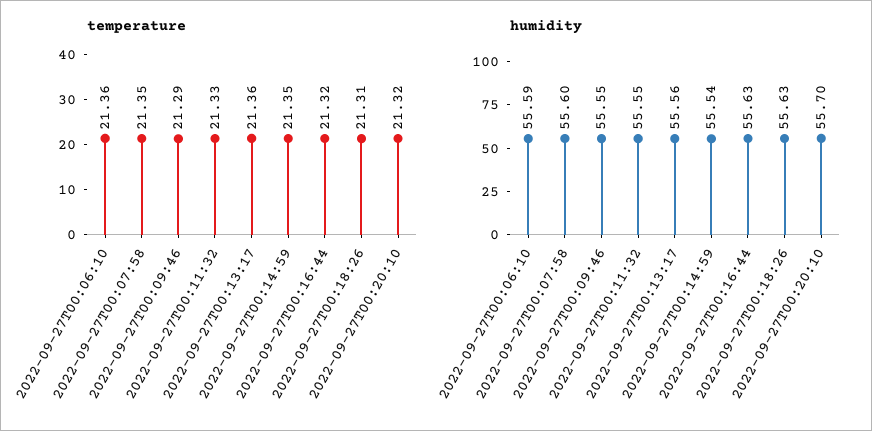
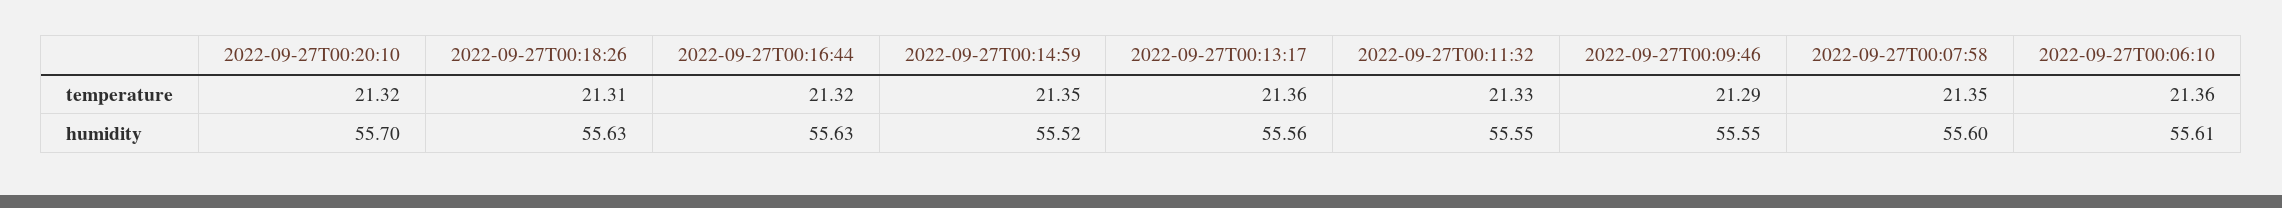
humidity, 2022-09-27T00:06:10: 55.59 -> 55.61
humidity, 2022-09-27T00:14:59: 55.54 -> 55.52

